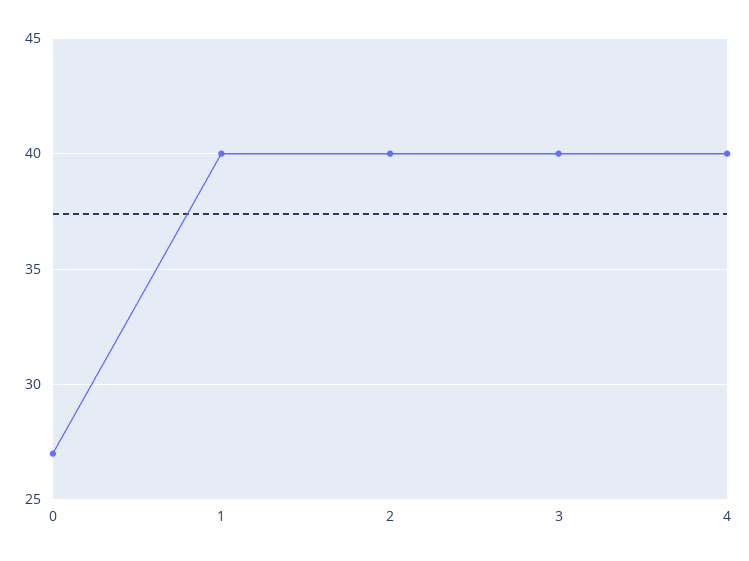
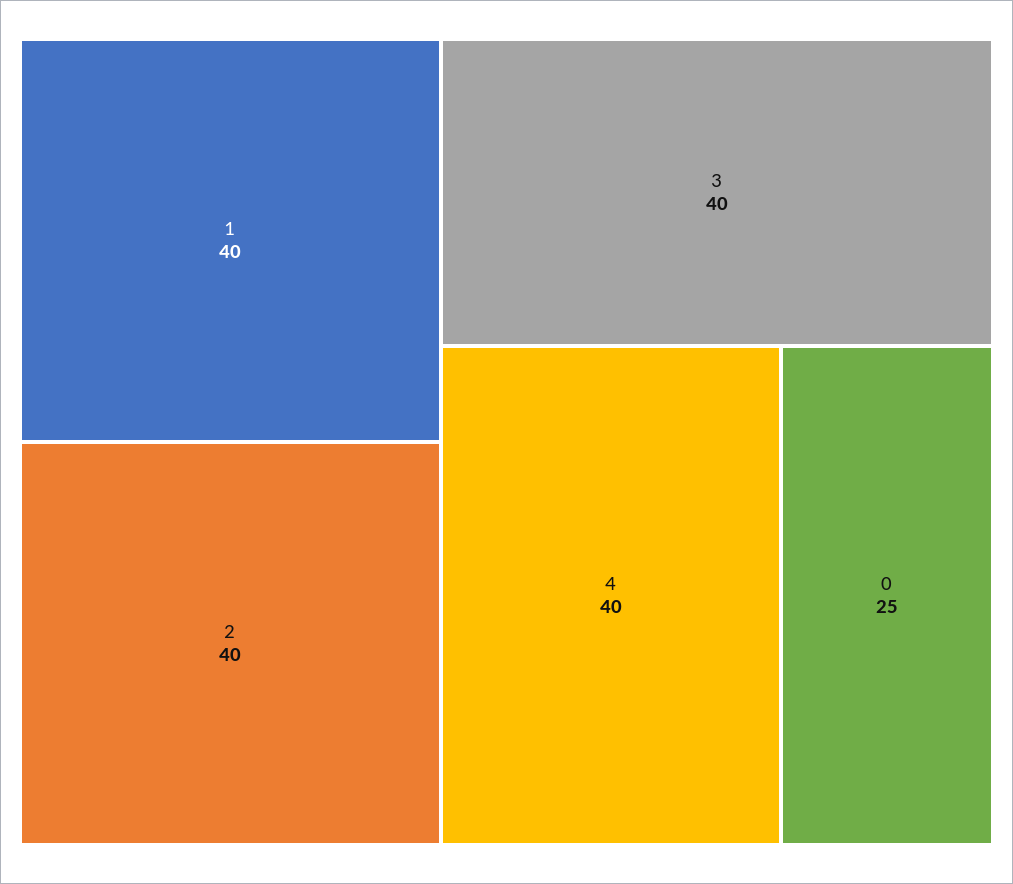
0: 27 -> 25

